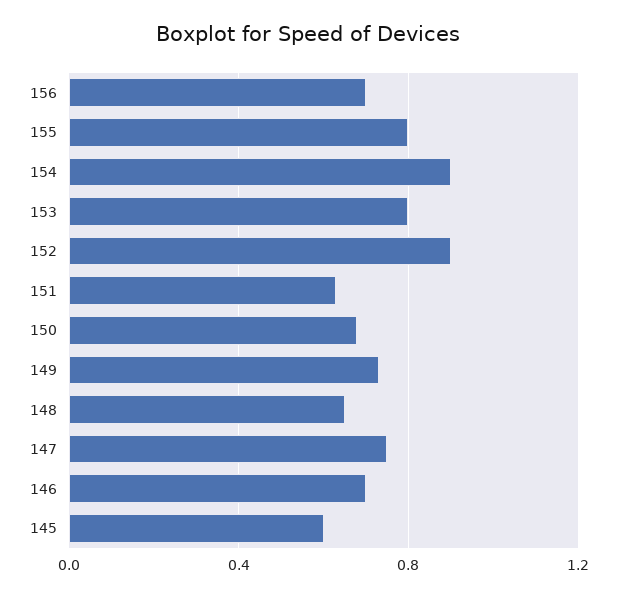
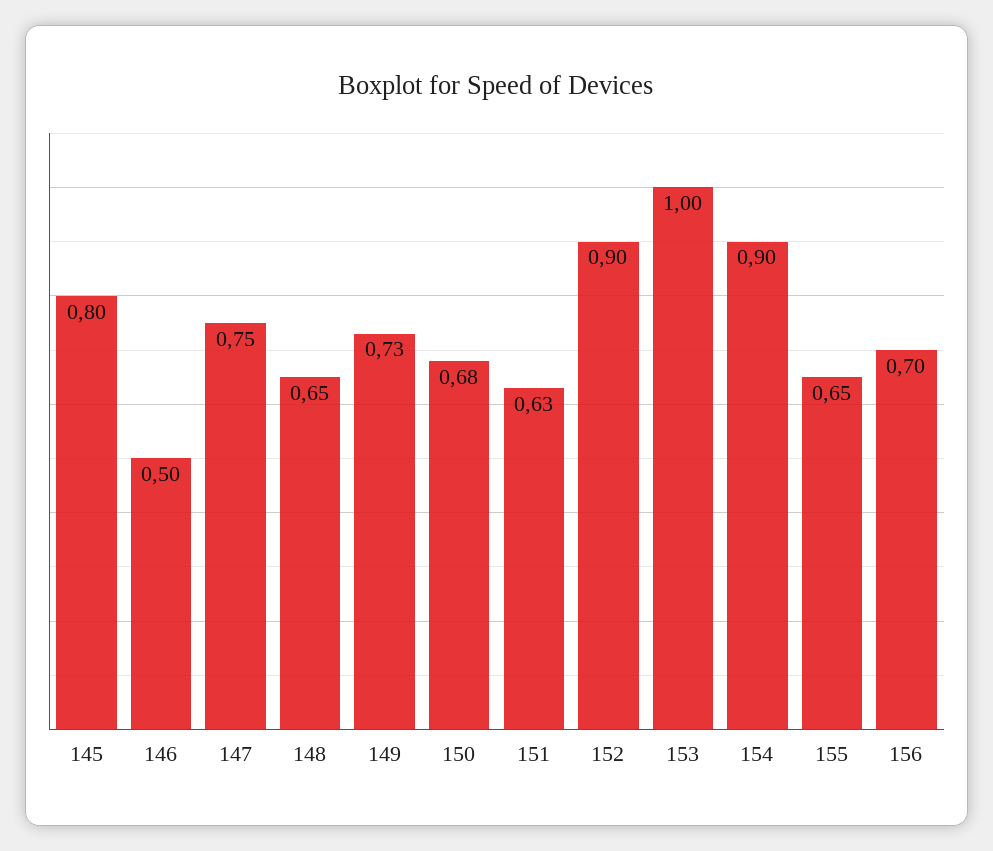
155: 0.8 -> 0.65
153: 0.8 -> 1
146: 0.7 -> 0.5
145: 0.6 -> 0.8

